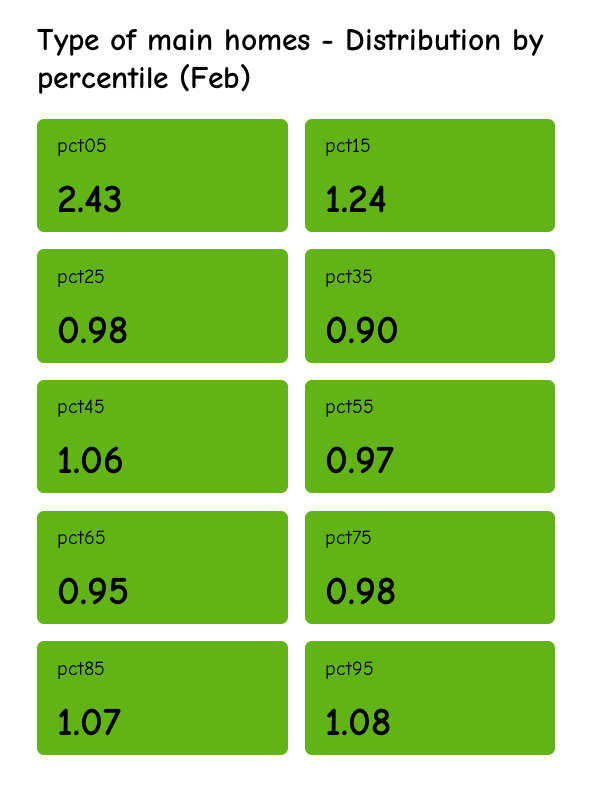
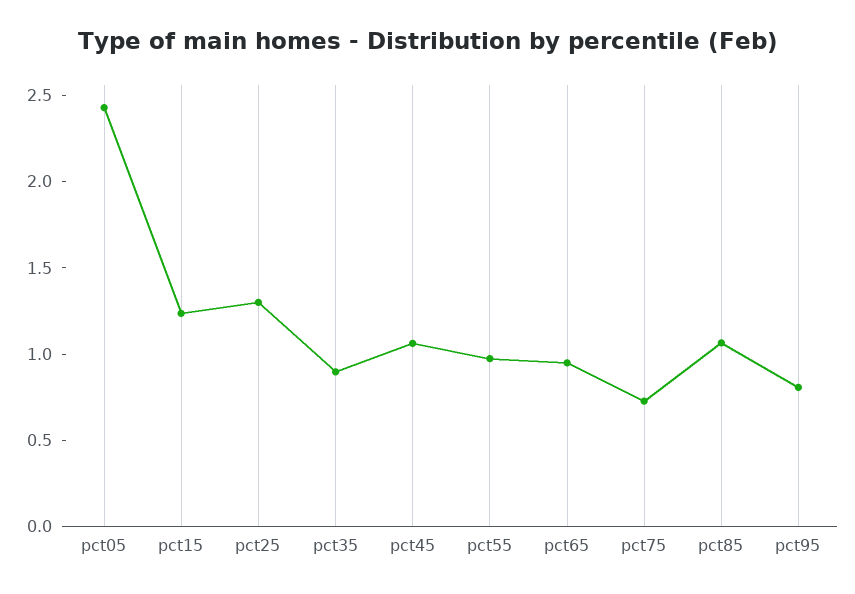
pct25: 0.98 -> 1.3
pct75: 0.98 -> 0.7
pct95: 1.08 -> 0.8

